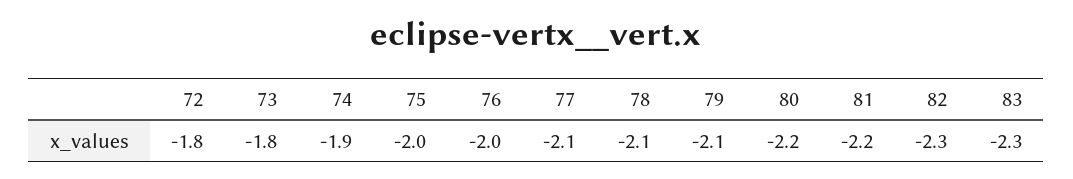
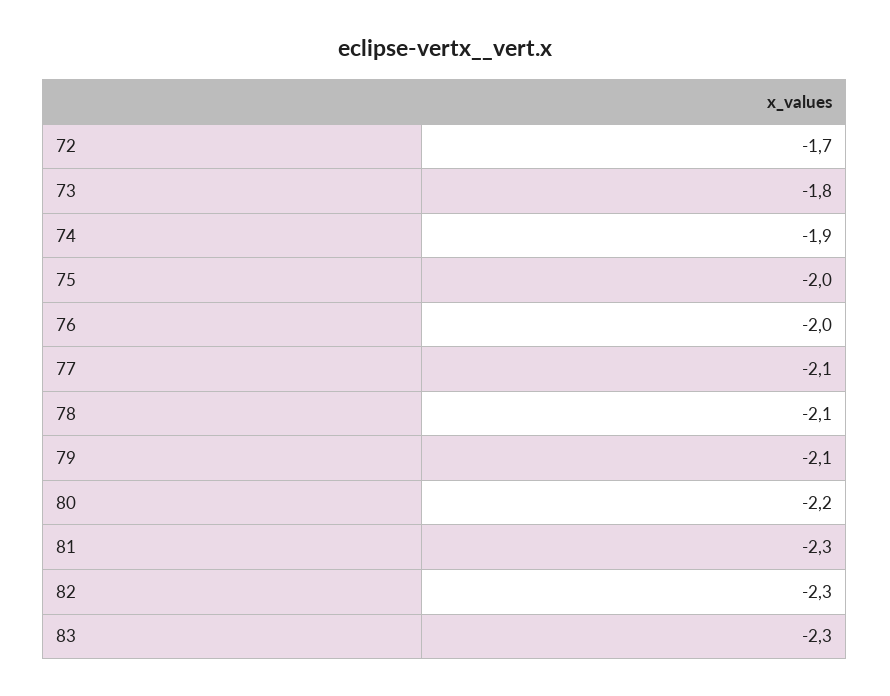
72: -1.8 -> -1.7
81: -2.2 -> -2.3

